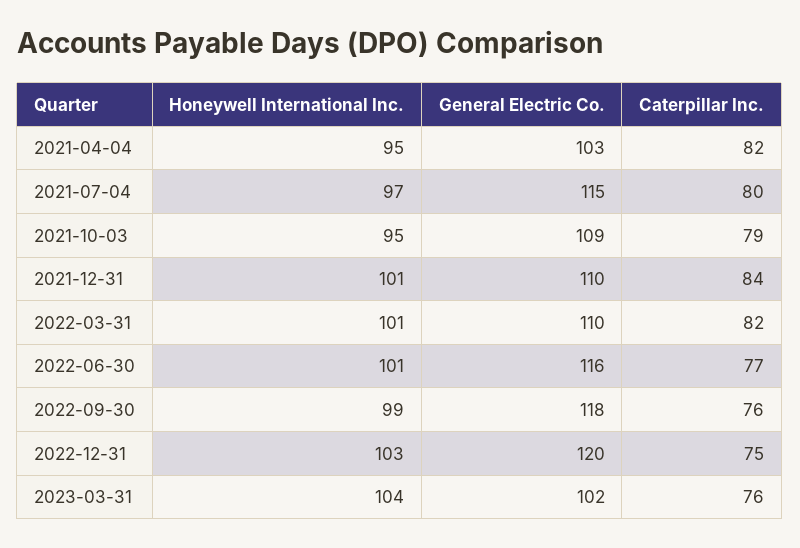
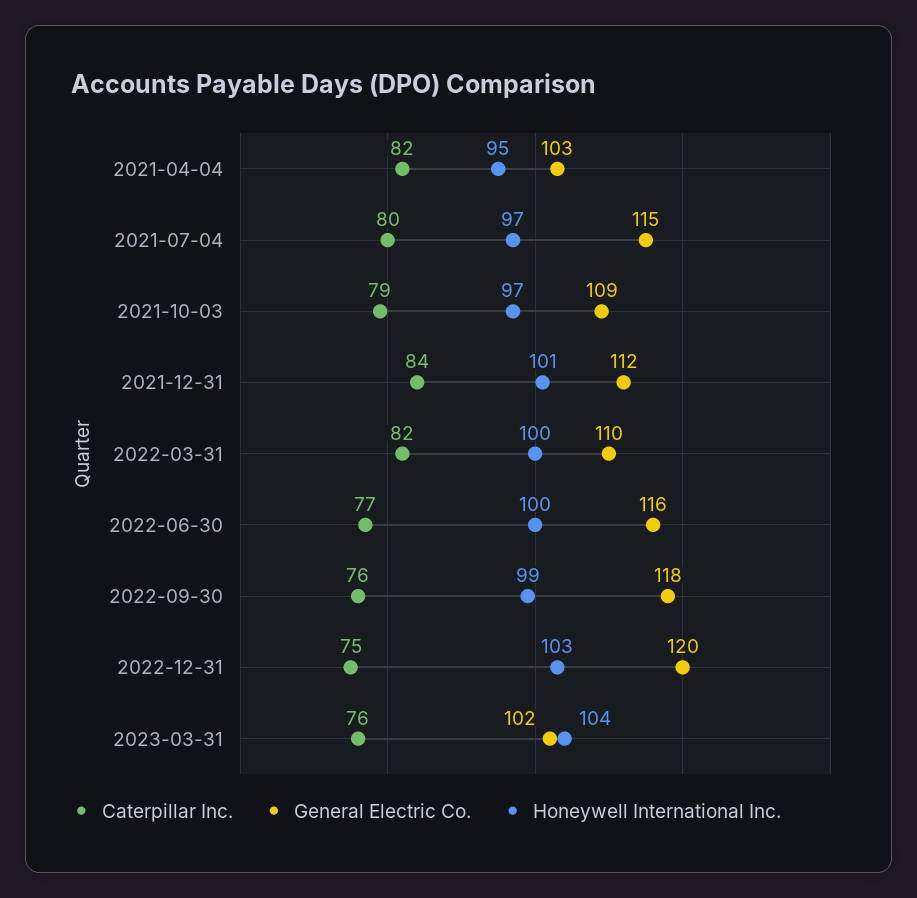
Honeywell International Inc., 2021-10-03: 95 -> 97
General Electric Co., 2021-12-31: 110 -> 112
Honeywell International Inc., 2022-03-31: 101 -> 100
Honeywell International Inc., 2022-06-30: 101 -> 100

